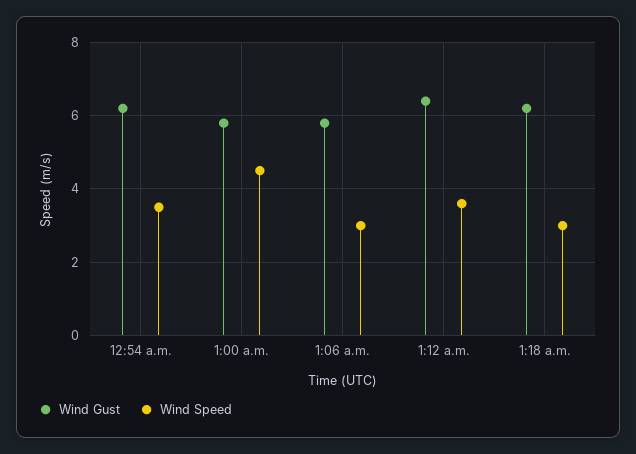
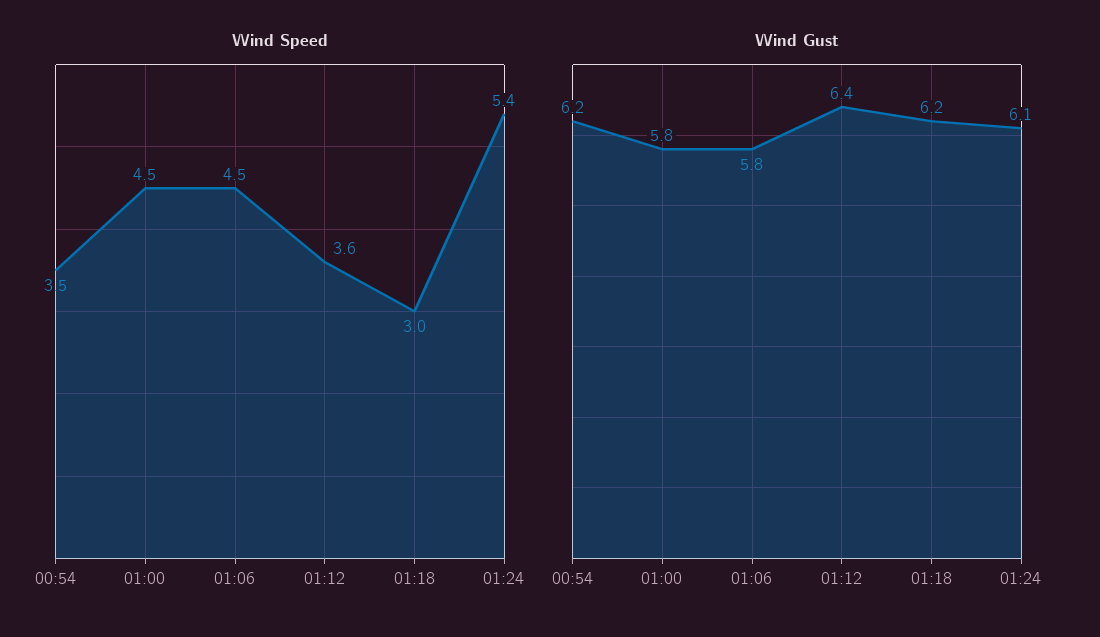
Wind Speed, 1:06 a.m.: 3 -> 4.5
Wind Speed, 01:24: none -> 5.4
Wind Gust, 01:24: none -> 6.1

